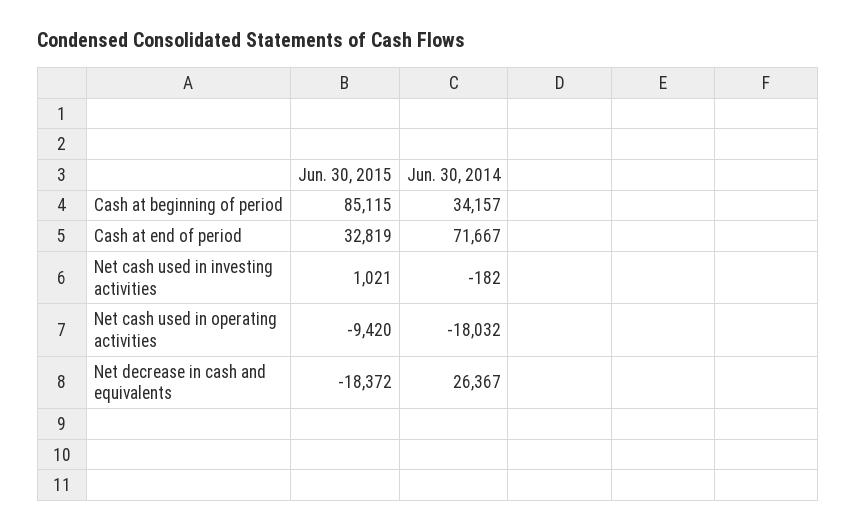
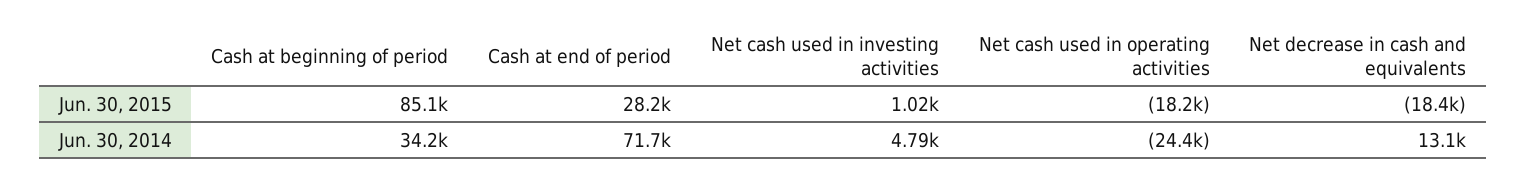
Jun. 30, 2015, Cash at end of period: 32819 -> 28200
Jun. 30, 2014, Net cash used in investing activities: -182 -> 4790
Jun. 30, 2015, Net cash used in operating activities: -9420 -> -18200
Jun. 30, 2014, Net cash used in operating activities: -18032 -> -24400
Jun. 30, 2014, Net decrease in cash and equivalents: 26367 -> 13100

